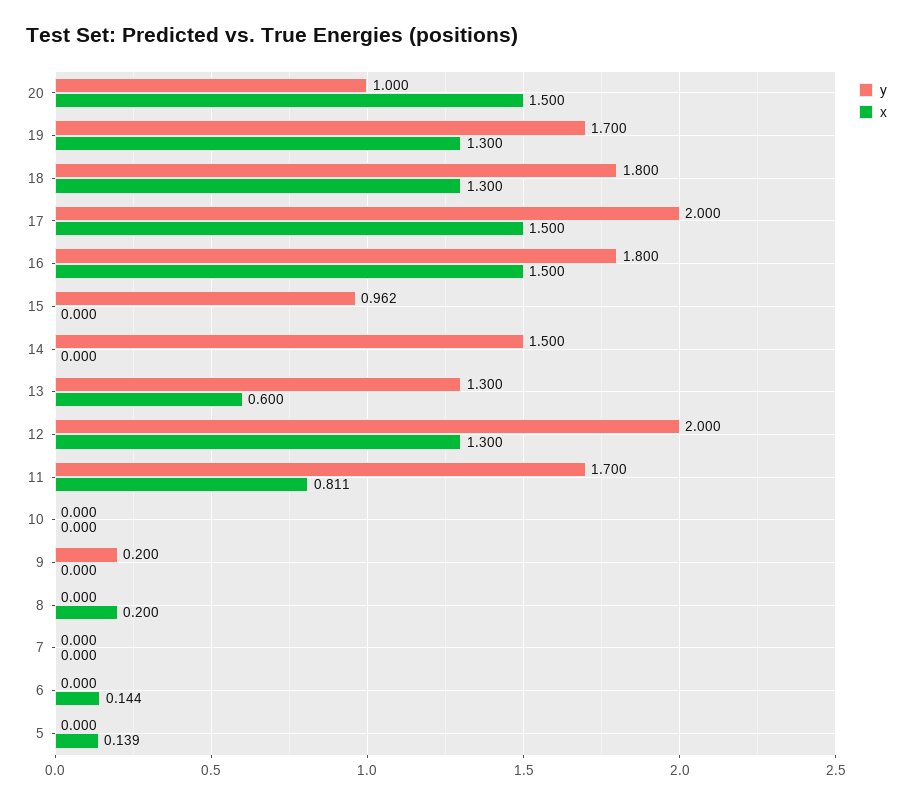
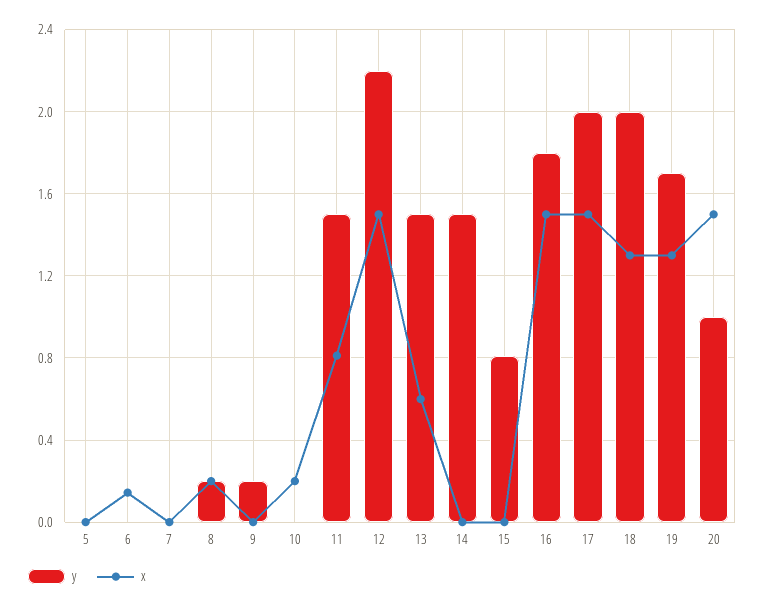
y, 18: 1.8 -> 2
y, 15: 0.962 -> 0.8
y, 13: 1.3 -> 1.5
y, 12: 2 -> 2.2
x, 12: 1.3 -> 1.5
y, 11: 1.7 -> 1.5
x, 10: 0 -> 0.2
y, 8: 0 -> 0.2
x, 5: 0.139 -> 0

